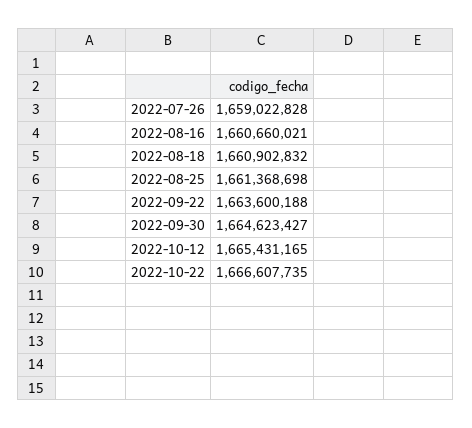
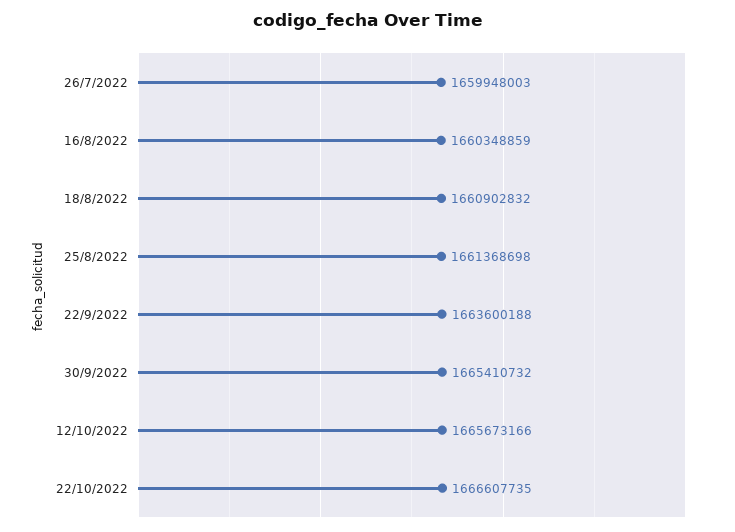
2022-07-26: 1659022828 -> 1659948003
2022-08-16: 1660660021 -> 1660348859
2022-09-30: 1664623427 -> 1665410732
2022-10-12: 1665431165 -> 1665673166

